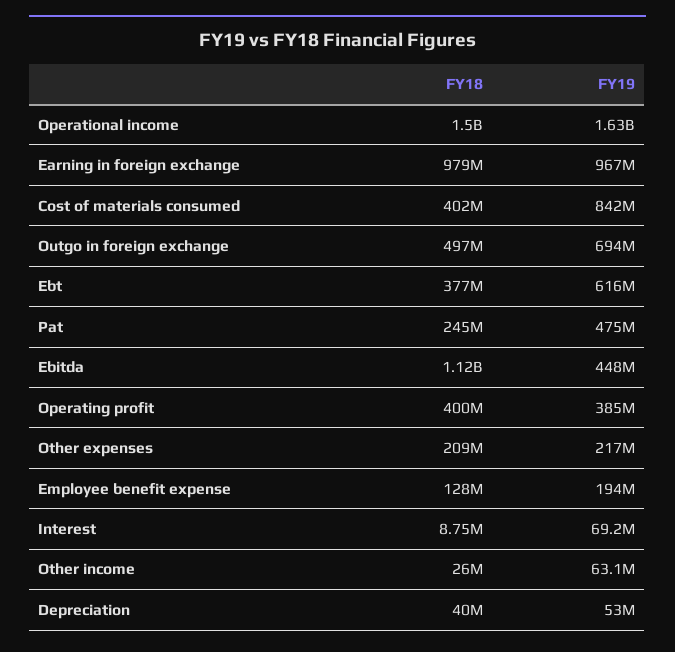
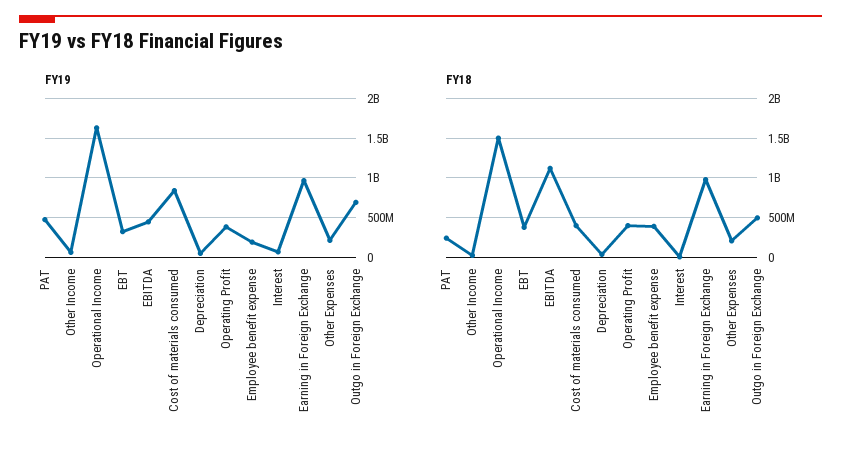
FY19, Ebt: 616000000 -> 300000000
FY18, Employee benefit expense: 128000000 -> 400000000

